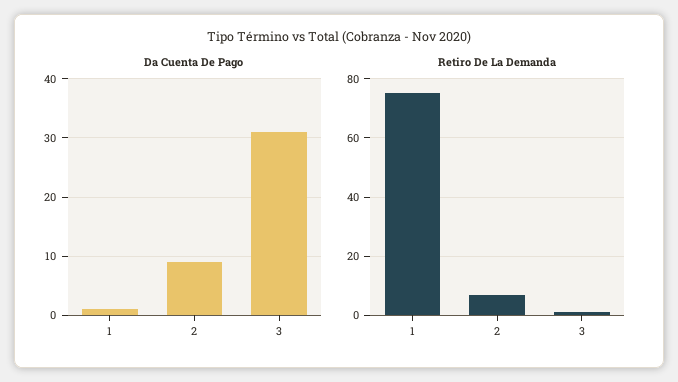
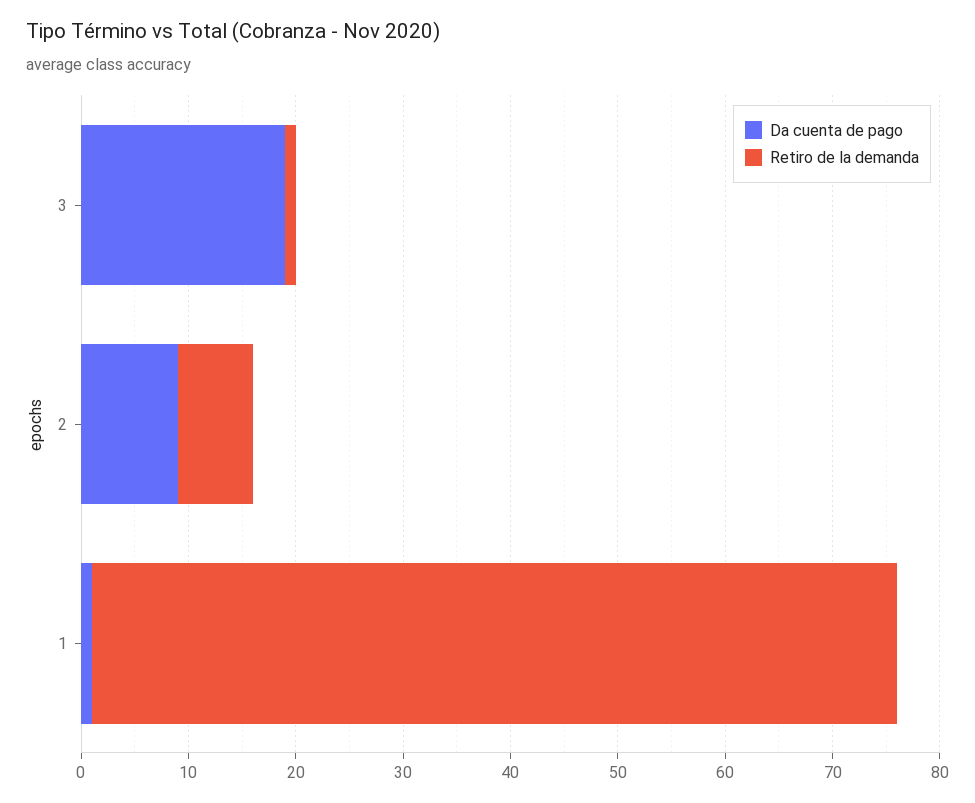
Da Cuenta De Pago, 3: 30 -> 19

